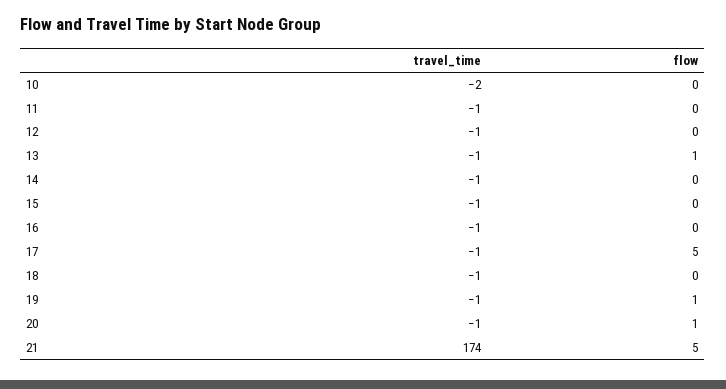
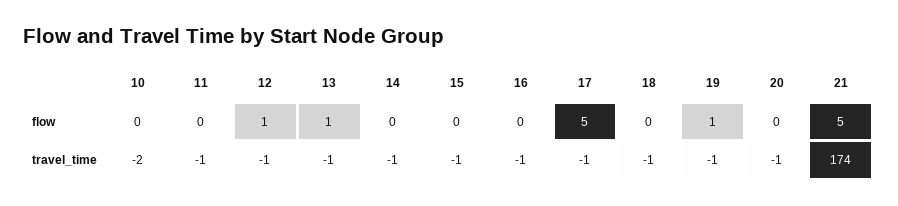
flow, 12: 0 -> 1
flow, 20: 1 -> 0

